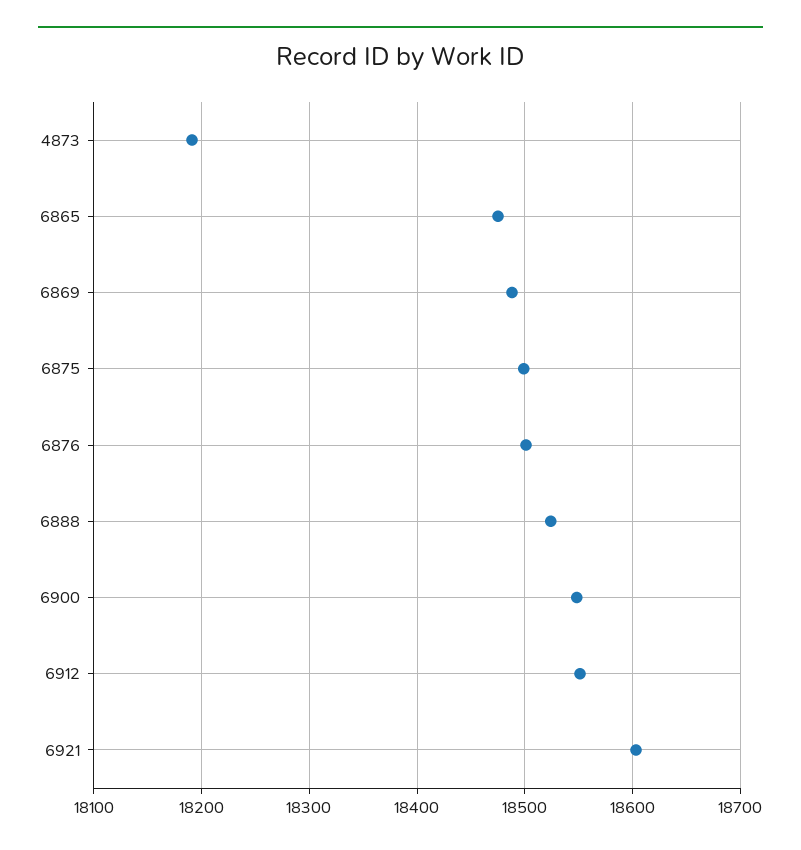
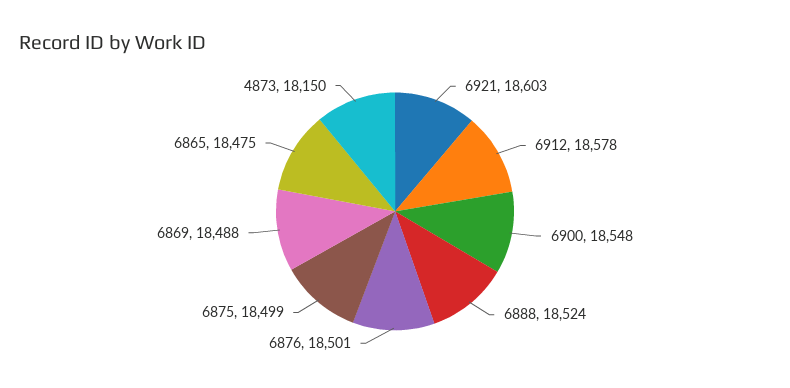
4873: 18190 -> 18150
6912: 18550 -> 18578

